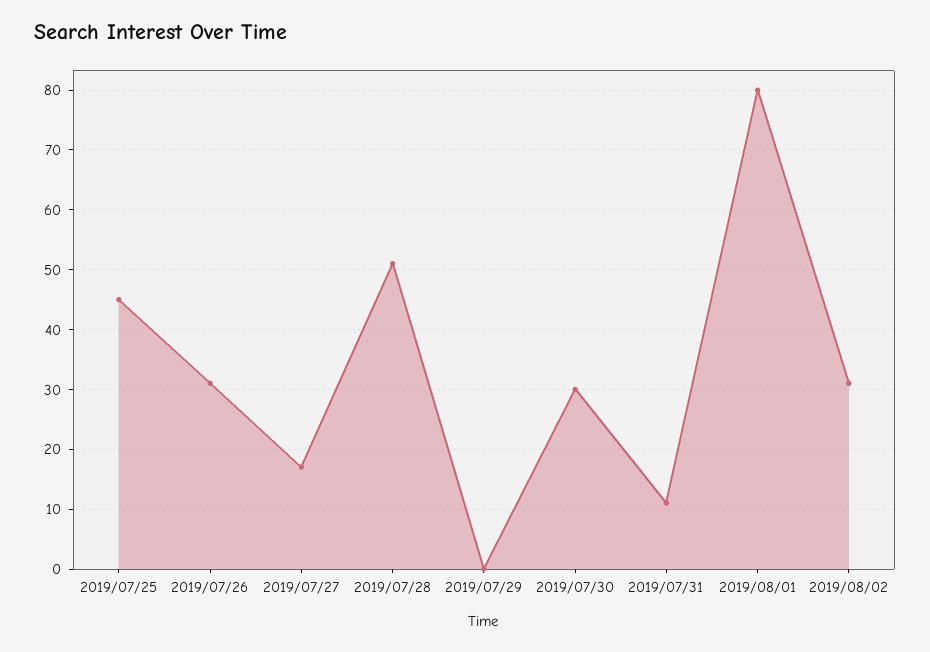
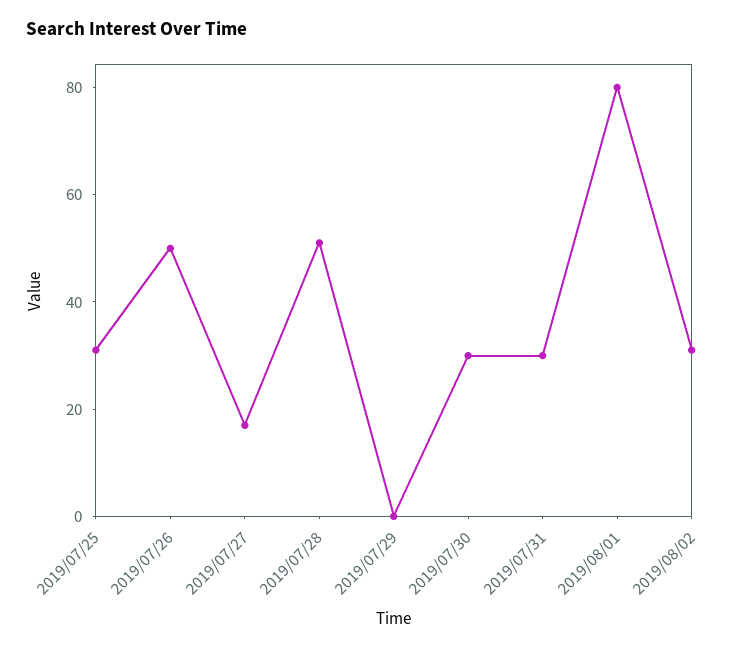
2019/07/25: 45 -> 30
2019/07/26: 30 -> 50
2019/07/31: 10 -> 30

